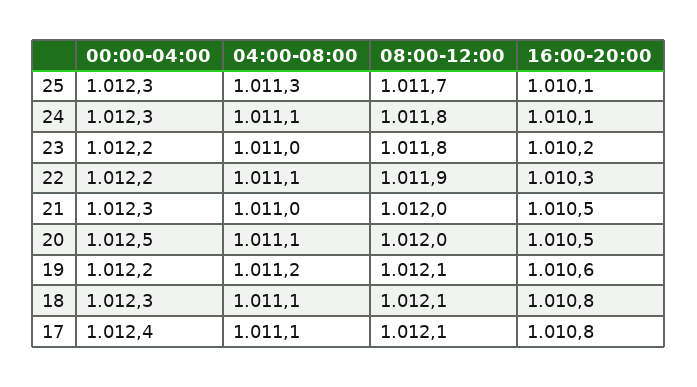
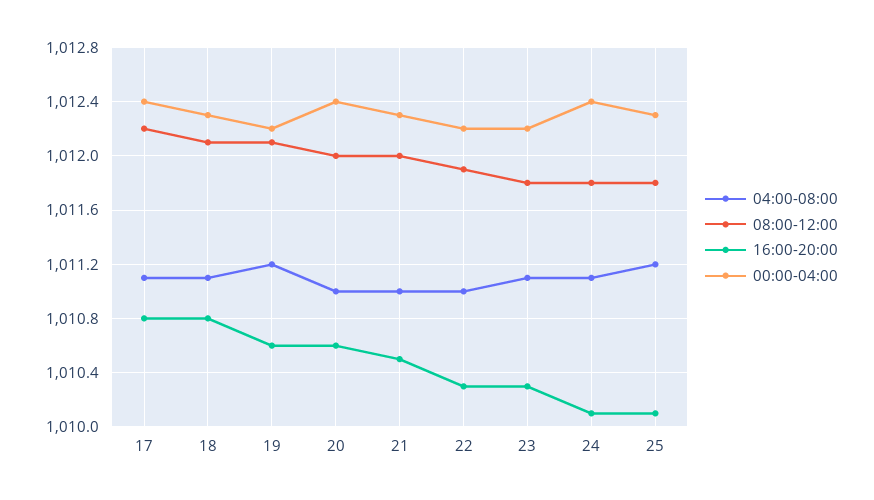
04:00-08:00, 25: 1011.3 -> 1011.2
08:00-12:00, 25: 1011.7 -> 1011.8
00:00-04:00, 24: 1012.3 -> 1012.4
04:00-08:00, 23: 1011 -> 1011.1
16:00-20:00, 23: 1010.2 -> 1010.3
04:00-08:00, 22: 1011.1 -> 1011
00:00-04:00, 20: 1012.5 -> 1012.4
04:00-08:00, 20: 1011.1 -> 1011
16:00-20:00, 20: 1010.5 -> 1010.6
08:00-12:00, 17: 1012.1 -> 1012.2

